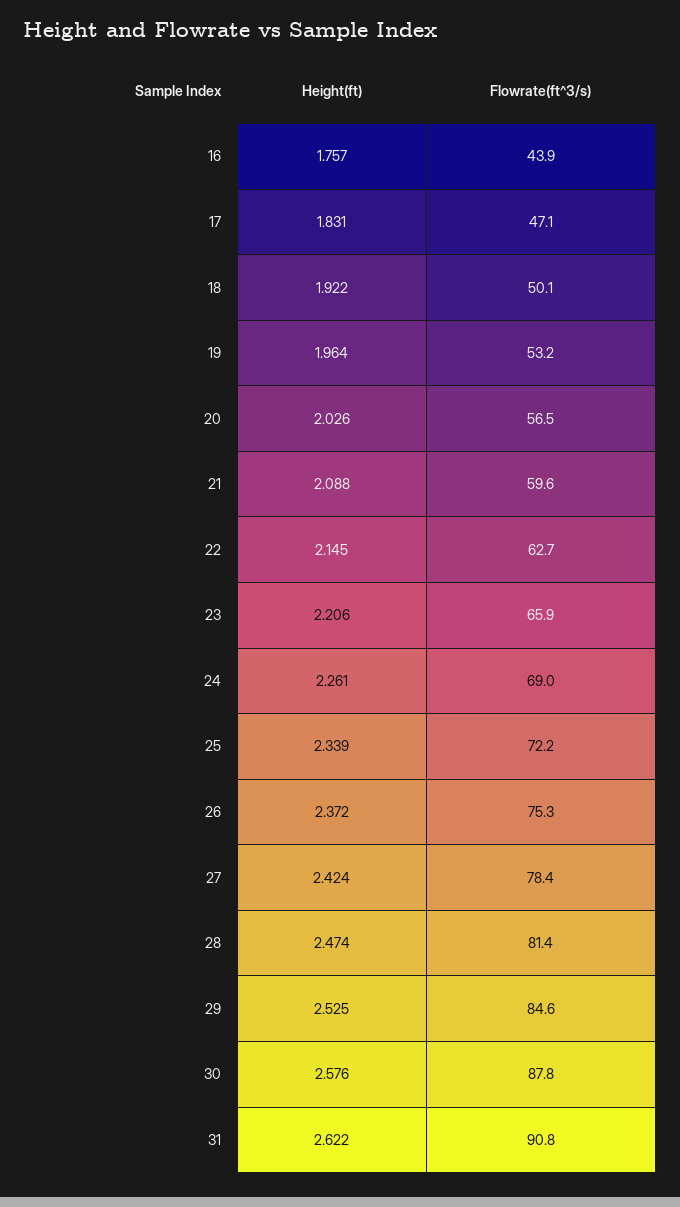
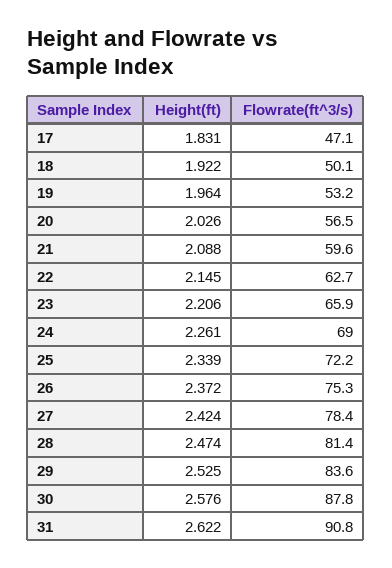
Height(ft), 16: 1.757 -> none
Flowrate(ft^3/s), 16: 43.9 -> none
Flowrate(ft^3/s), 29: 84.6 -> 83.6

